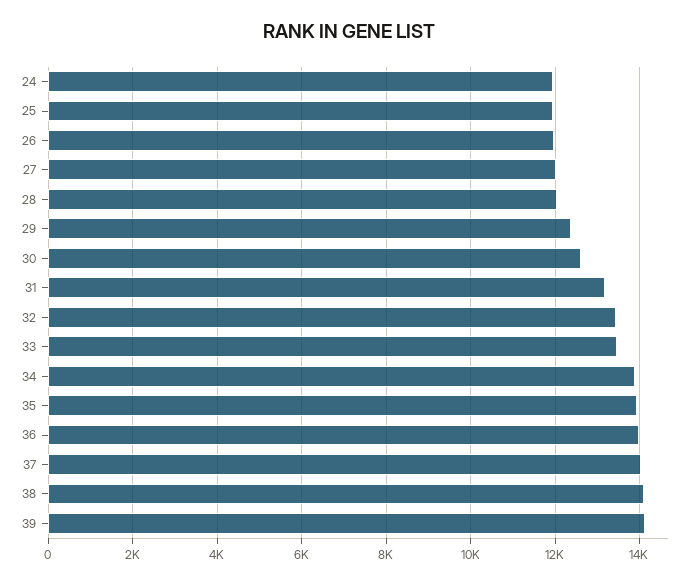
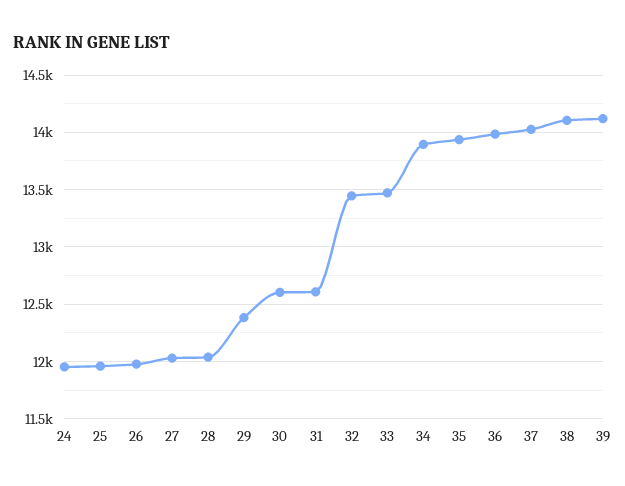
31: 13200 -> 12600

